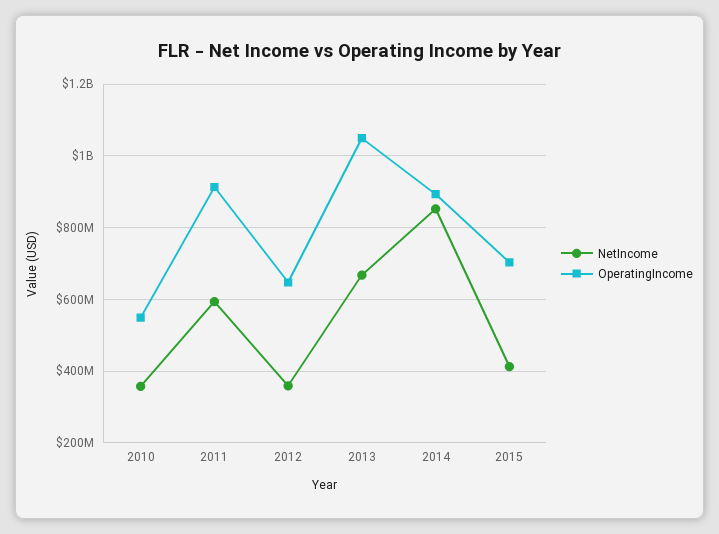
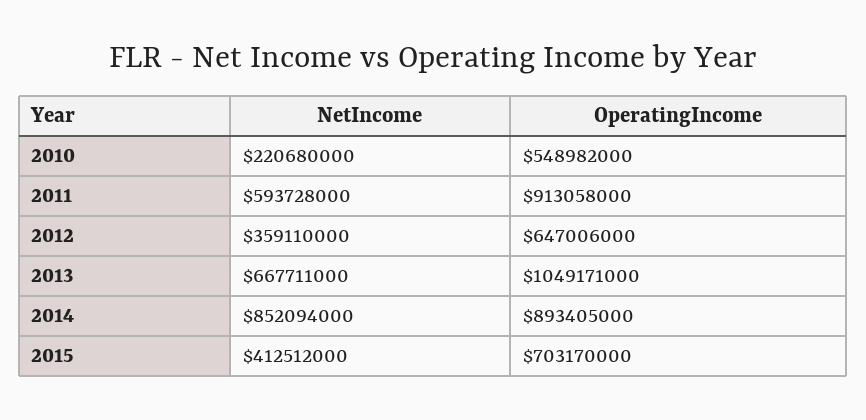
NetIncome, 2010: 360000000 -> 220680000

